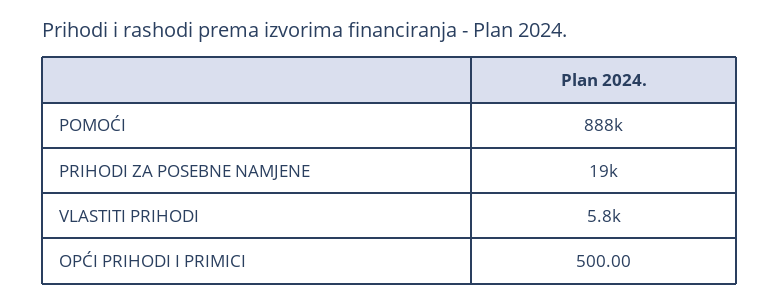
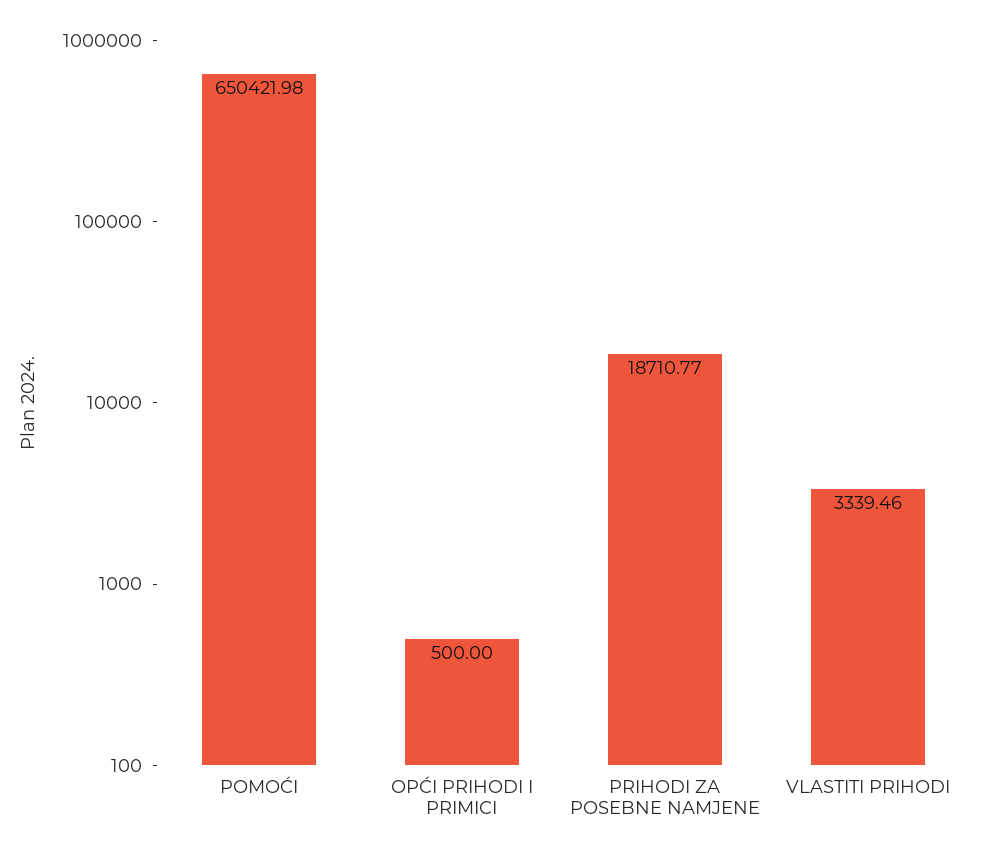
POMOĆI: 888000 -> 650421.98
VLASTITI PRIHODI: 5800 -> 3339.46

